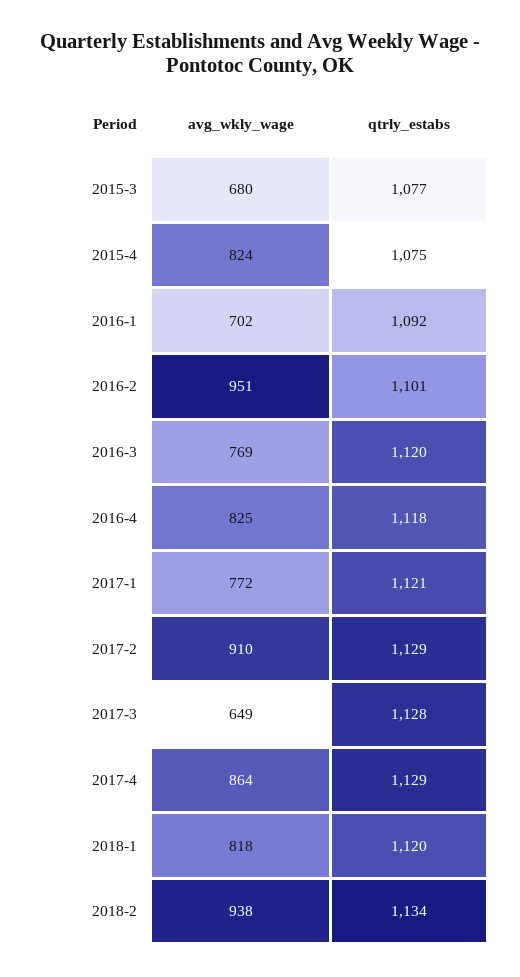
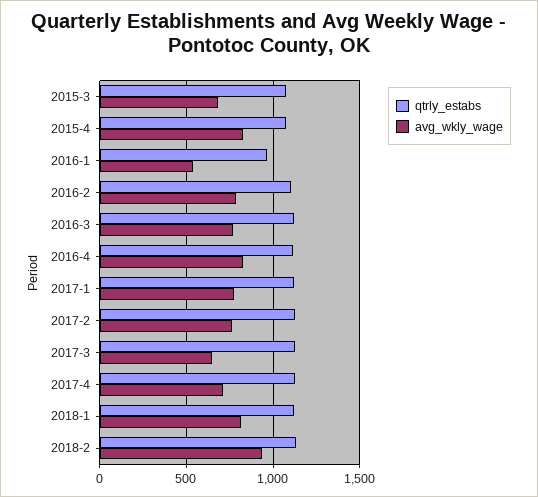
avg_wkly_wage, 2016-1: 702 -> 550
qtrly_estabs, 2016-1: 1092 -> 950
avg_wkly_wage, 2016-2: 951 -> 800
avg_wkly_wage, 2017-2: 910 -> 750
avg_wkly_wage, 2017-4: 864 -> 700

